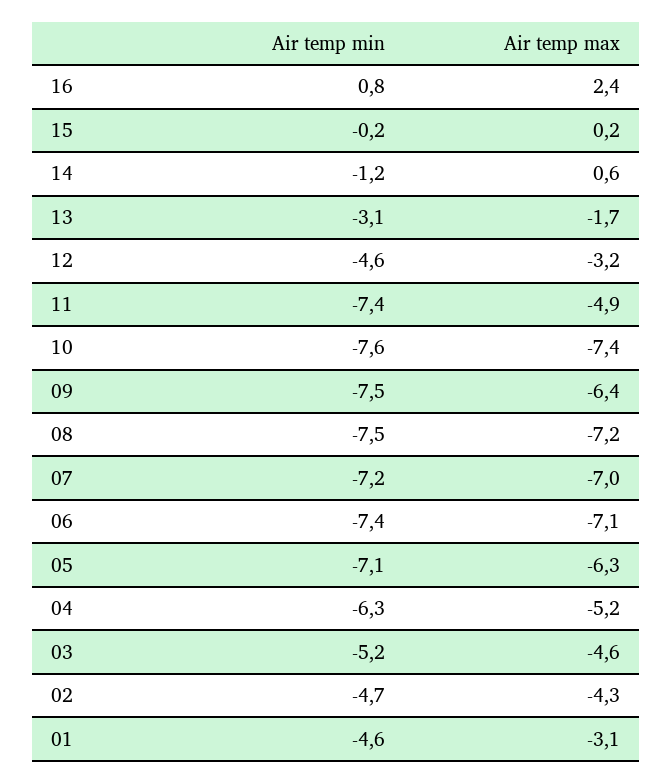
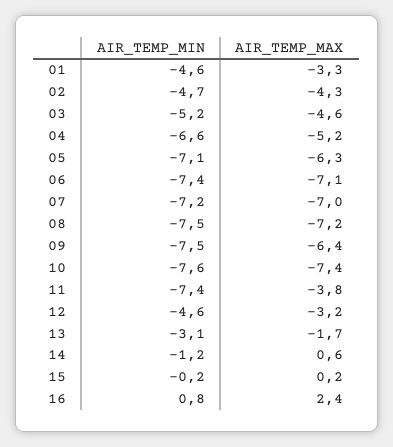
Air temp max, 11: -4.9 -> -3.8
Air temp min, 04: -6.3 -> -6.6
Air temp max, 01: -3.1 -> -3.3

